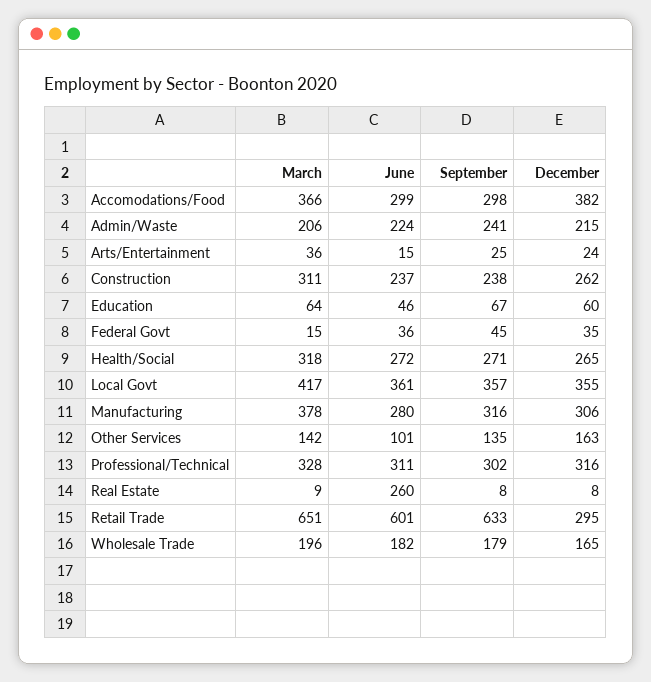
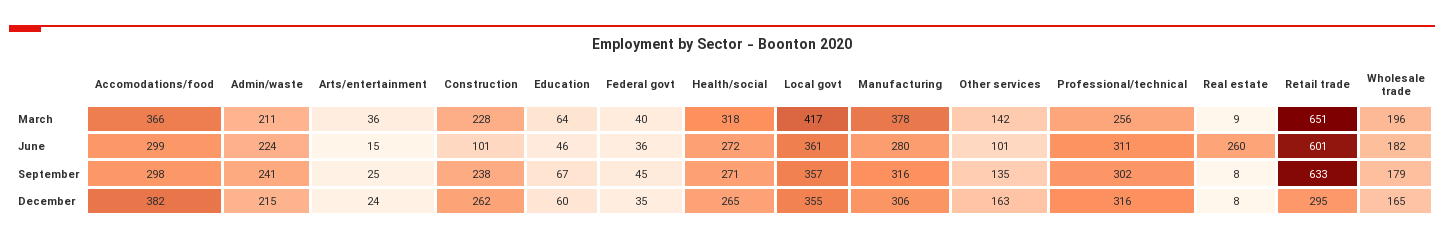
March, Admin/Waste: 206 -> 211
March, Construction: 311 -> 228
June, Construction: 237 -> 101
March, Federal Govt: 15 -> 40
March, Professional/Technical: 328 -> 256

